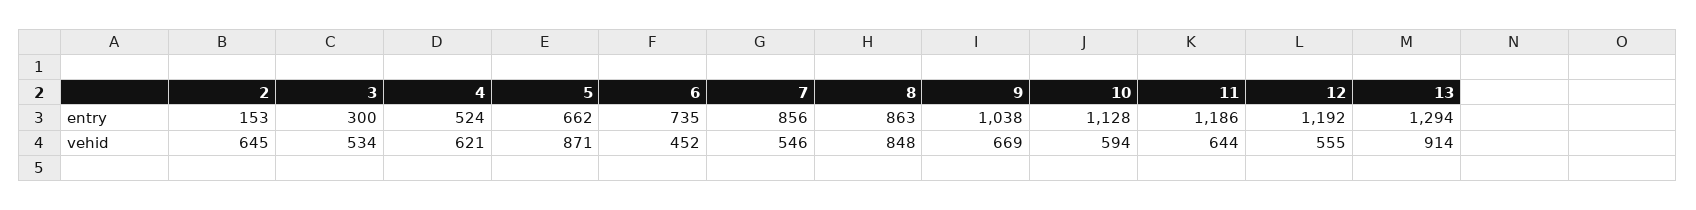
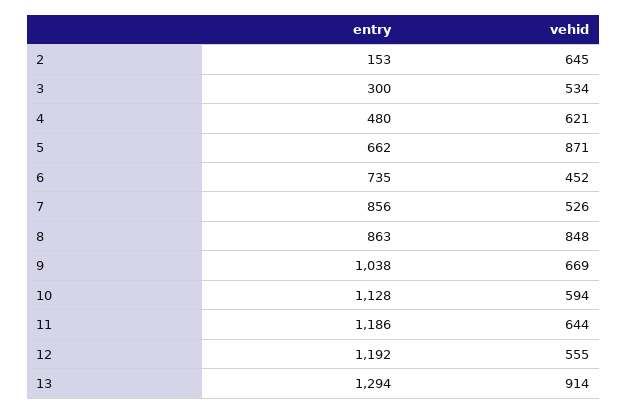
4, entry: 524 -> 480
7, vehid: 546 -> 526

